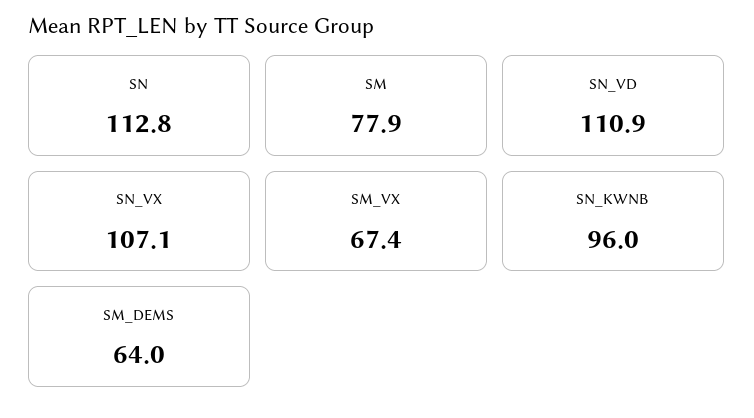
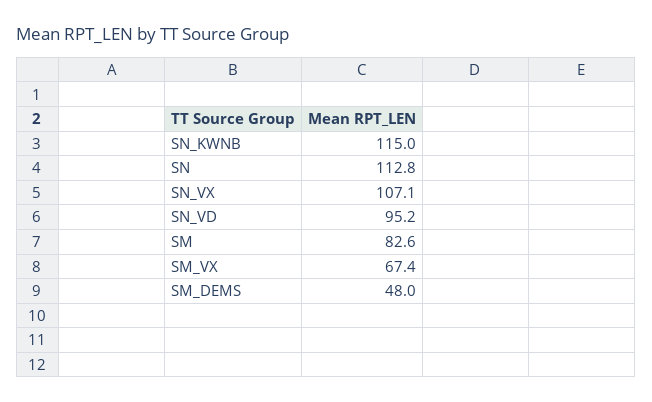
SM: 77.9 -> 82.6
SN_VD: 110.9 -> 95.2
SN_KWNB: 96 -> 115
SM_DEMS: 64 -> 48

